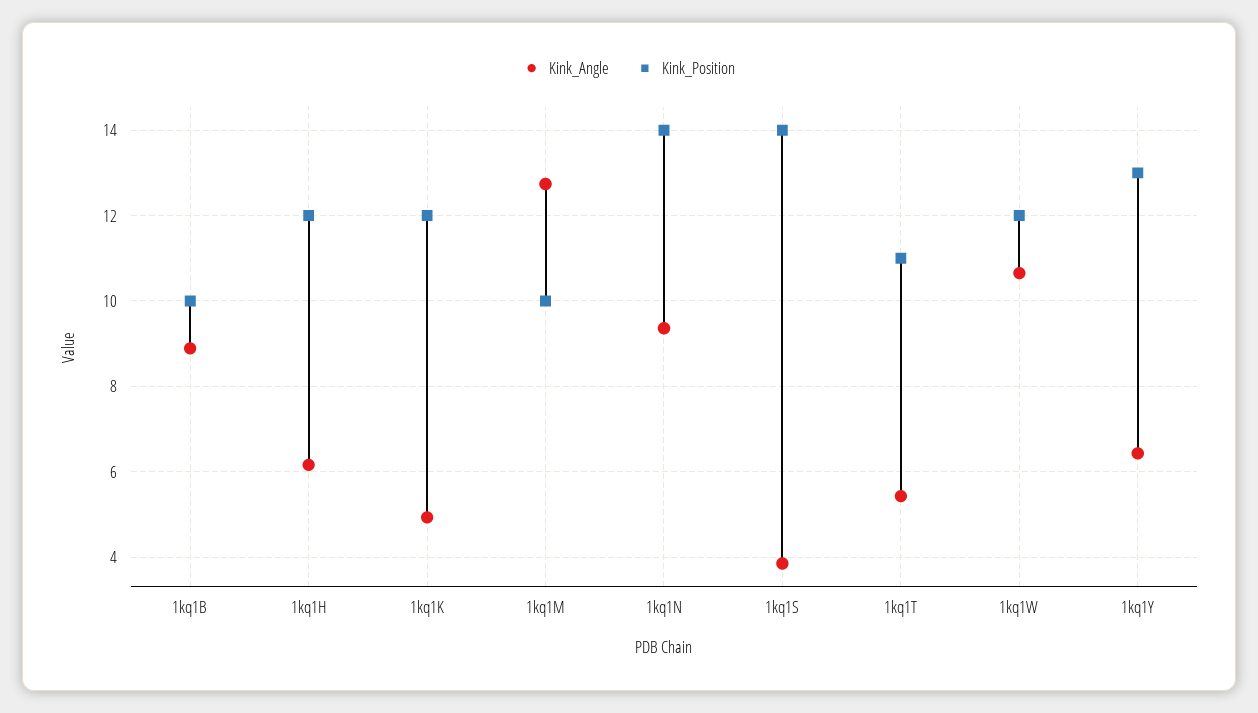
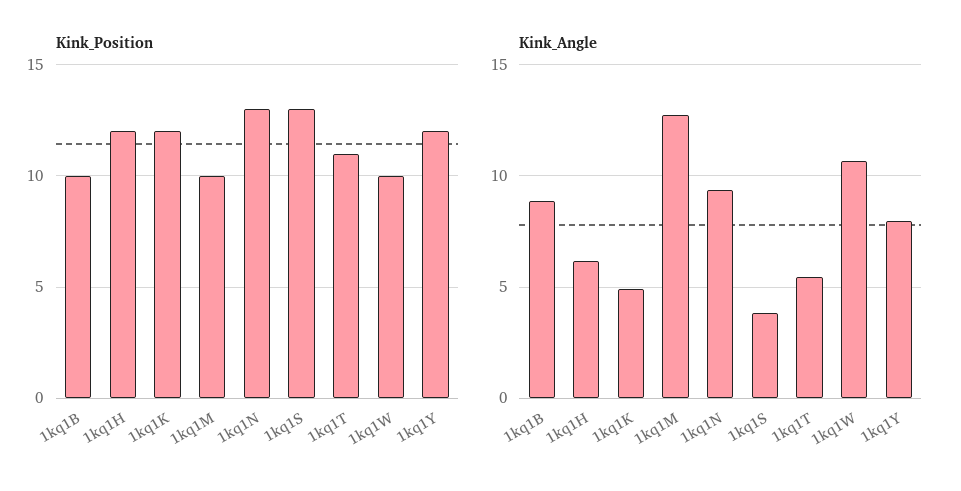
Kink_Position, 1kq1N: 14 -> 13
Kink_Position, 1kq1S: 14 -> 13
Kink_Position, 1kq1W: 12 -> 10
Kink_Angle, 1kq1Y: 6.4 -> 8
Kink_Position, 1kq1Y: 13 -> 12

